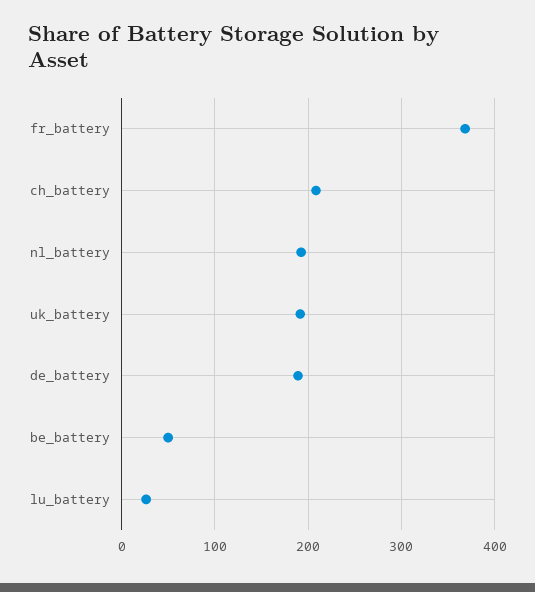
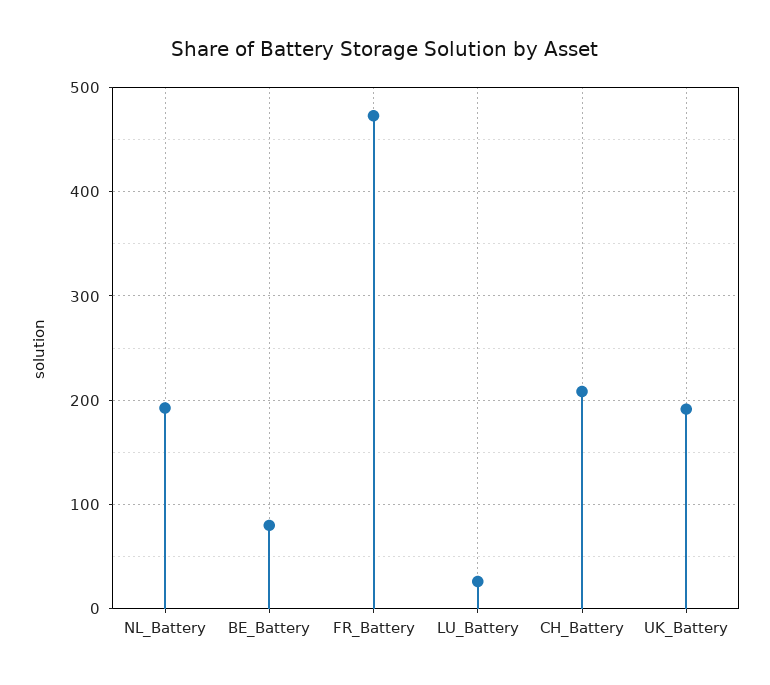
fr_battery: 370 -> 470
de_battery: 190 -> none
be_battery: 50 -> 80

